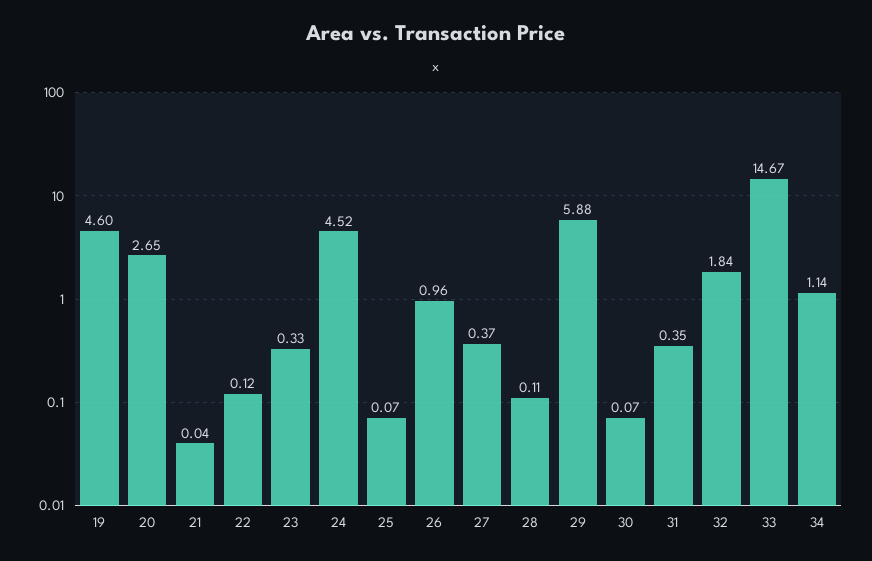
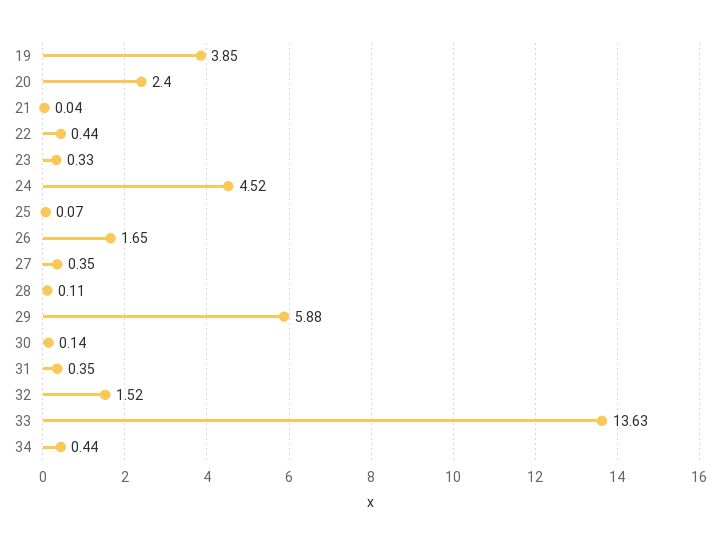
19: 4.6 -> 3.85
20: 2.65 -> 2.4
22: 0.12 -> 0.44
26: 0.96 -> 1.65
27: 0.37 -> 0.35
30: 0.07 -> 0.14
32: 1.84 -> 1.52
33: 14.67 -> 13.63
34: 1.14 -> 0.44

